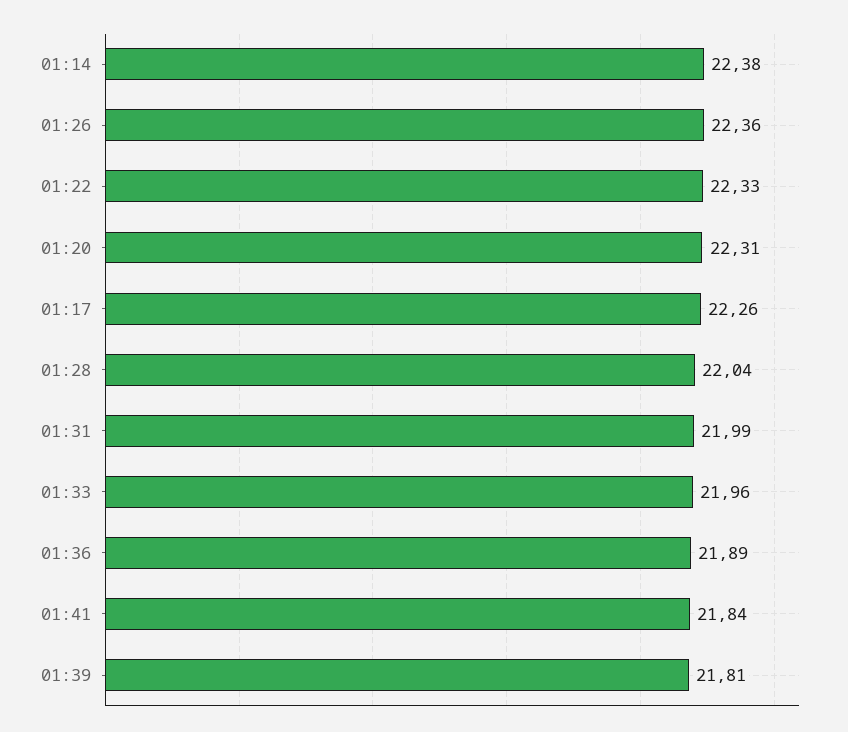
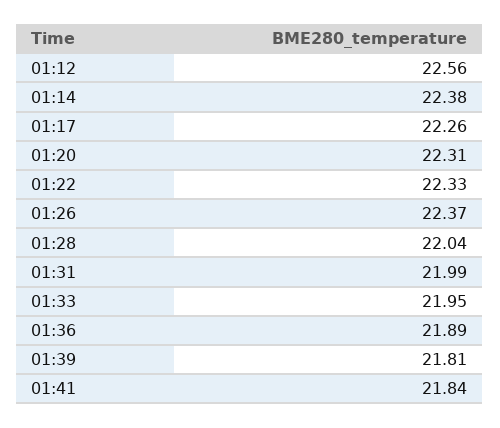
01:26: 22.36 -> 22.37
01:33: 21.96 -> 21.95
01:12: none -> 22.56

